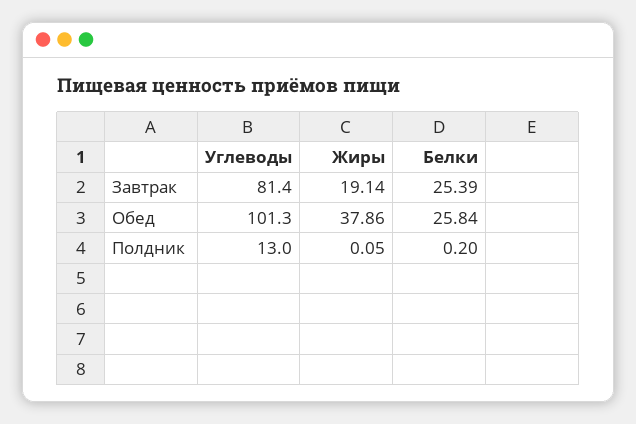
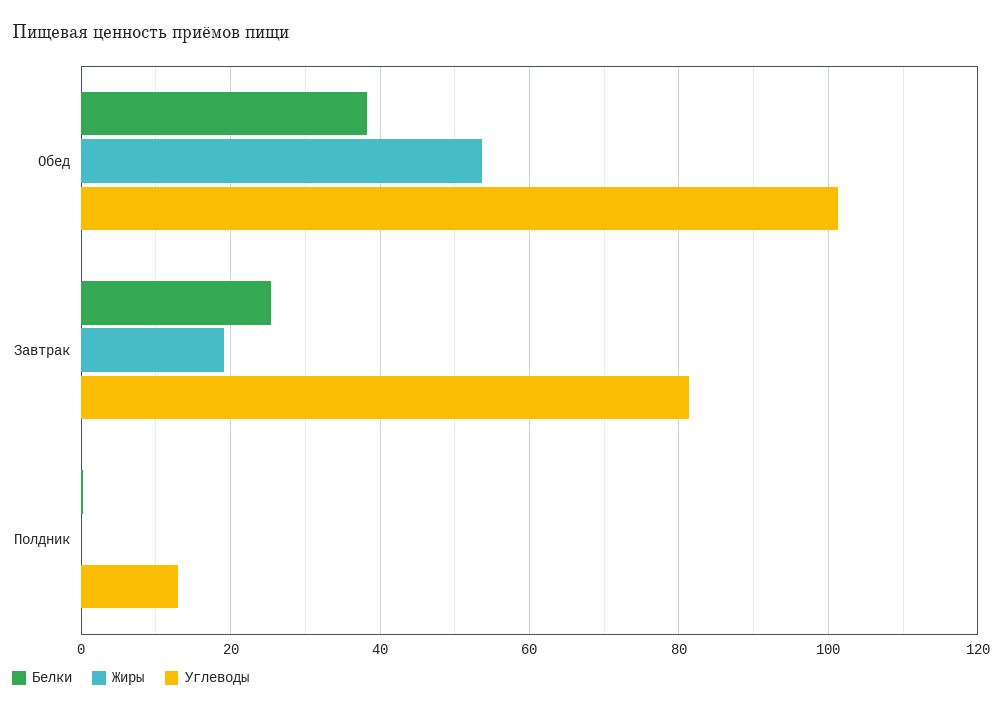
Жиры, Обед: 37.86 -> 54
Белки, Обед: 25.84 -> 38

